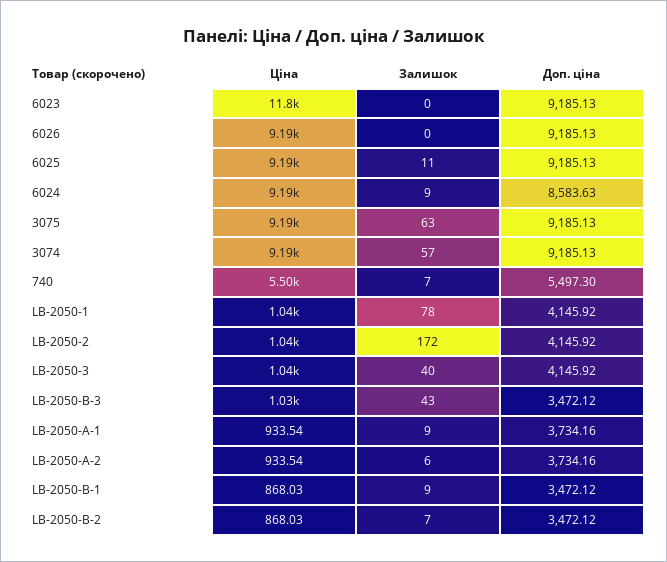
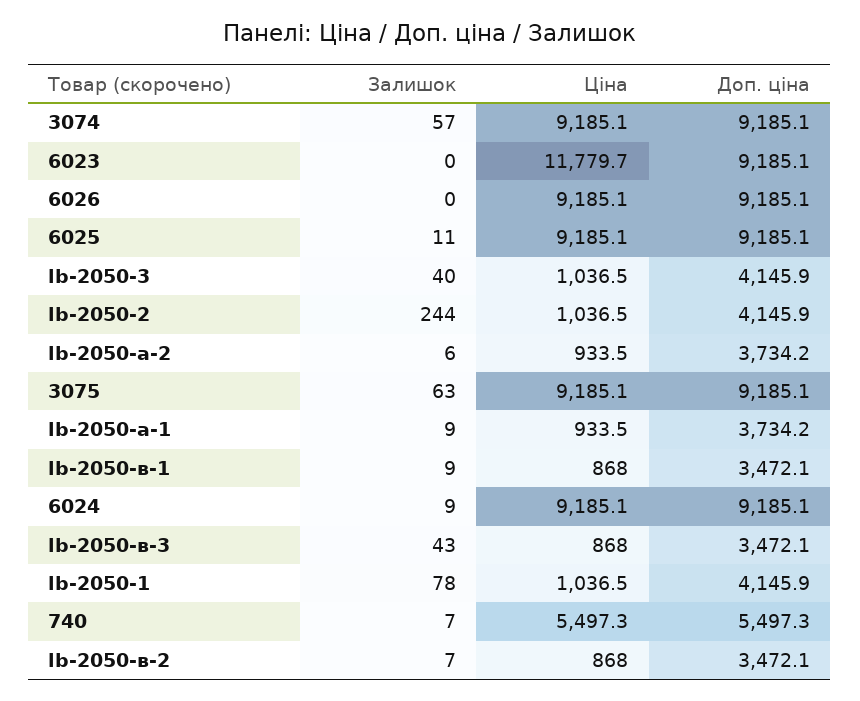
Доп. ціна, 6024: 8583.63 -> 9185.1
Залишок, LB-2050-2: 172 -> 244
Ціна, LB-2050-В-3: 1030 -> 868

